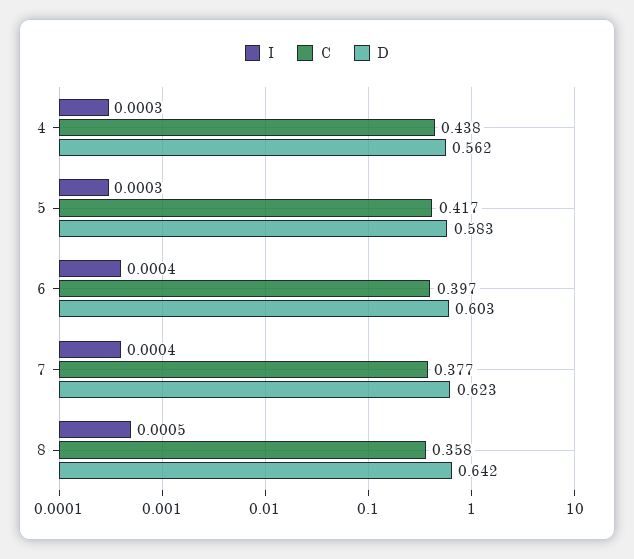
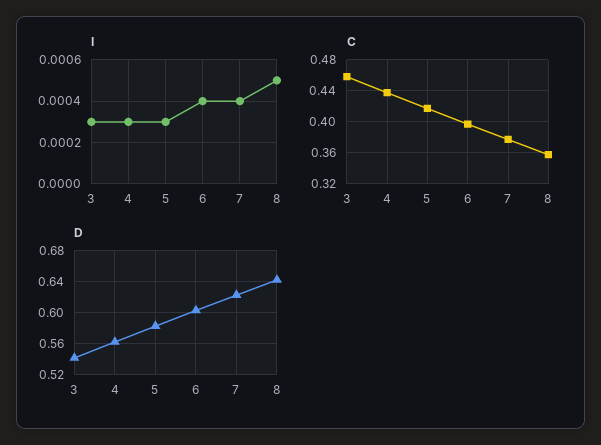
I, 3: none -> 0.0003
C, 3: none -> 0.46
D, 3: none -> 0.54

